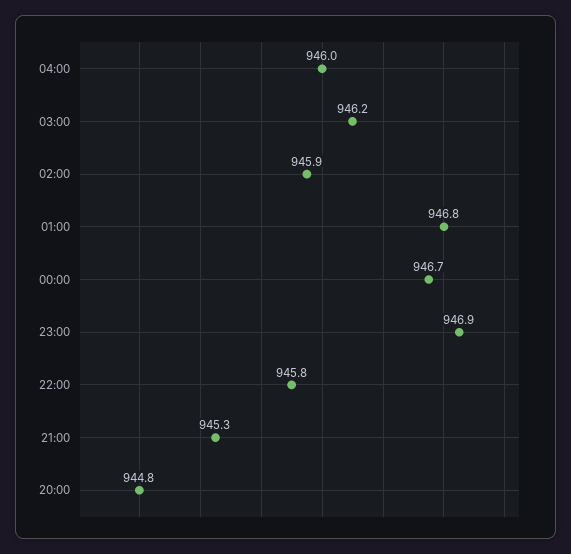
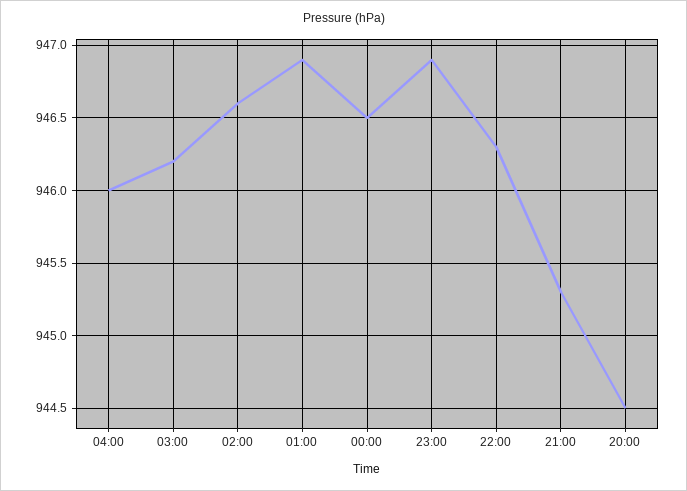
02:00: 945.9 -> 946.6
01:00: 946.8 -> 946.9
00:00: 946.7 -> 946.5
22:00: 945.8 -> 946.3
20:00: 944.8 -> 944.5

